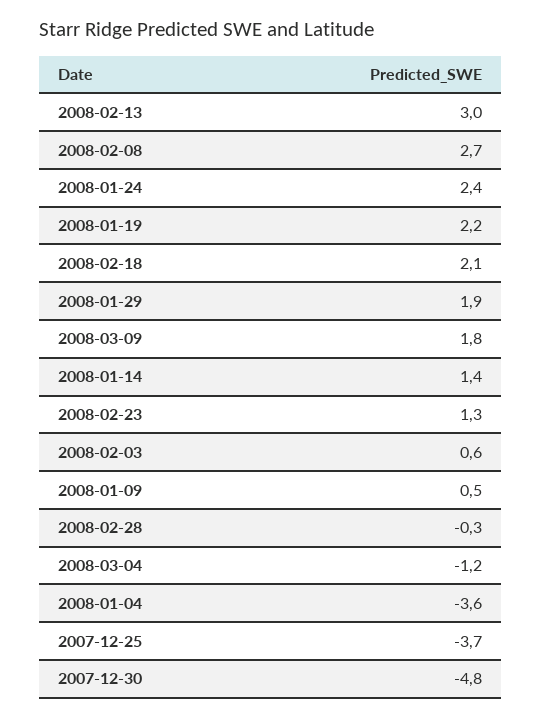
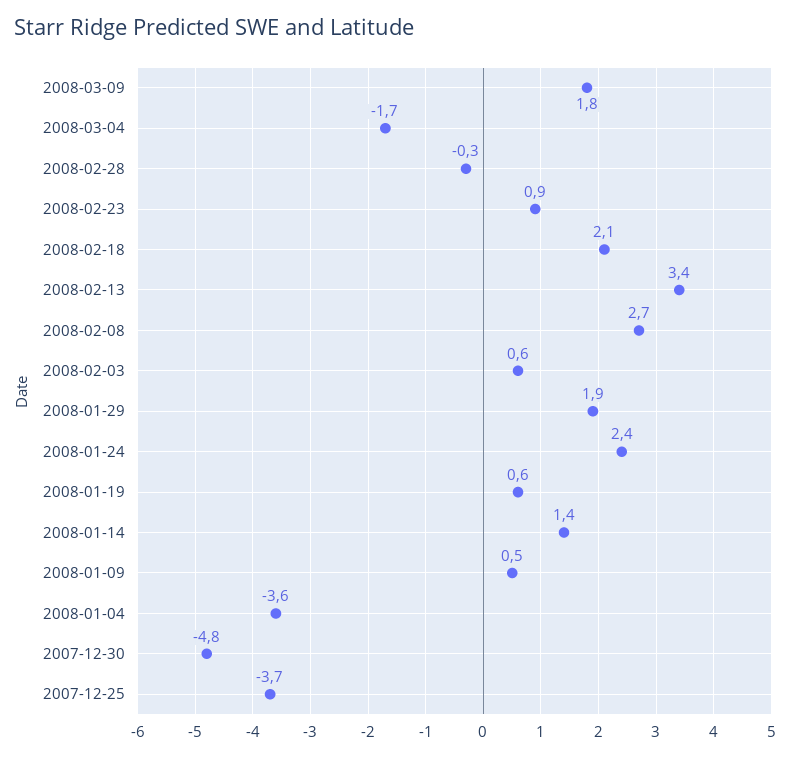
2008-02-13: 3 -> 3.4
2008-01-19: 2.2 -> 0.6
2008-02-23: 1.3 -> 0.9
2008-03-04: -1.2 -> -1.7

